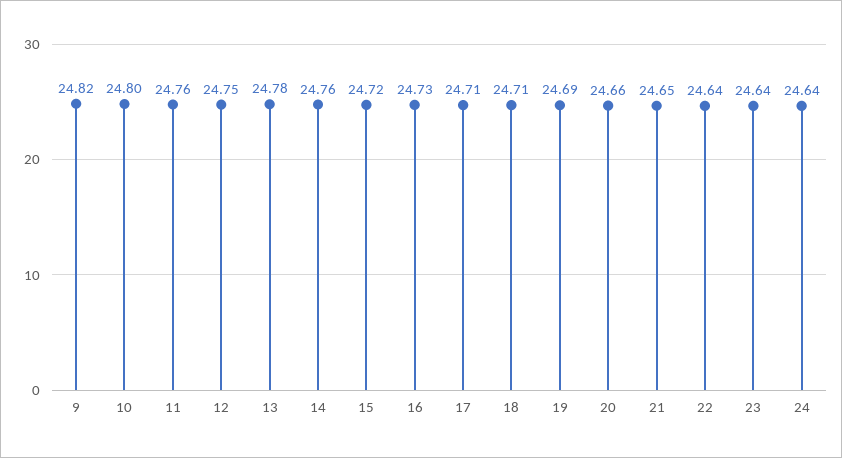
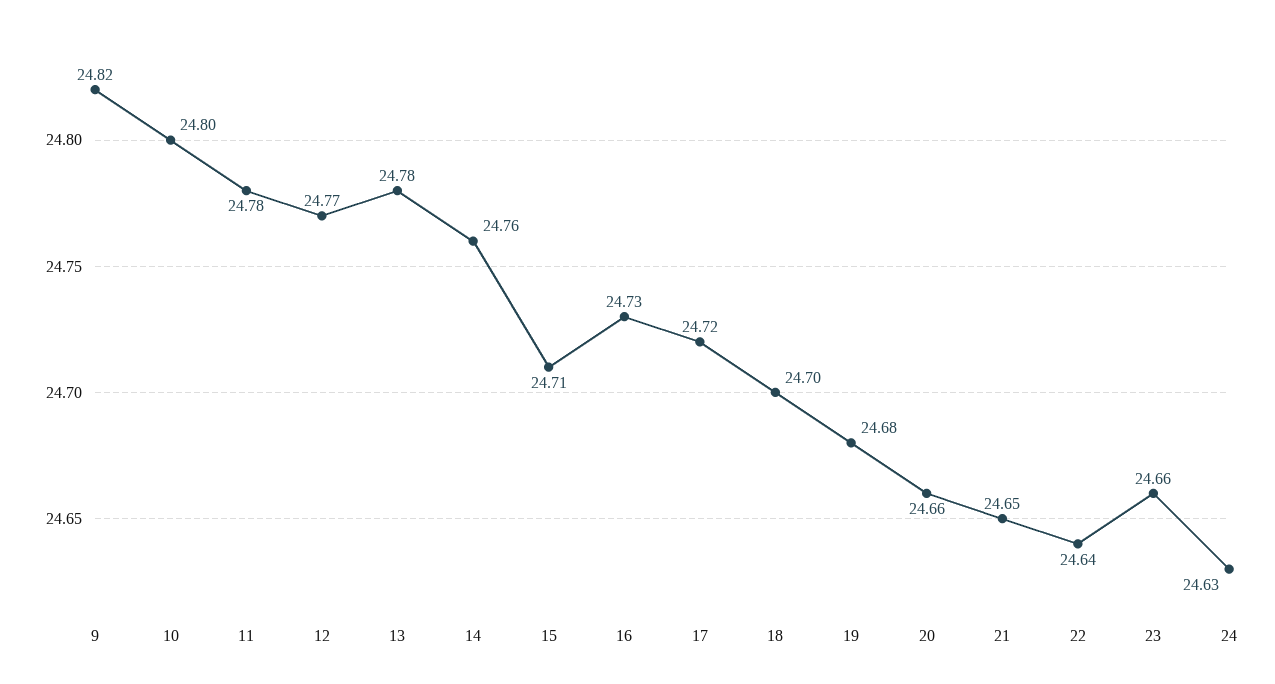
11: 24.76 -> 24.78
12: 24.75 -> 24.77
15: 24.72 -> 24.71
17: 24.71 -> 24.72
18: 24.71 -> 24.7
19: 24.69 -> 24.68
23: 24.64 -> 24.66
24: 24.64 -> 24.63

